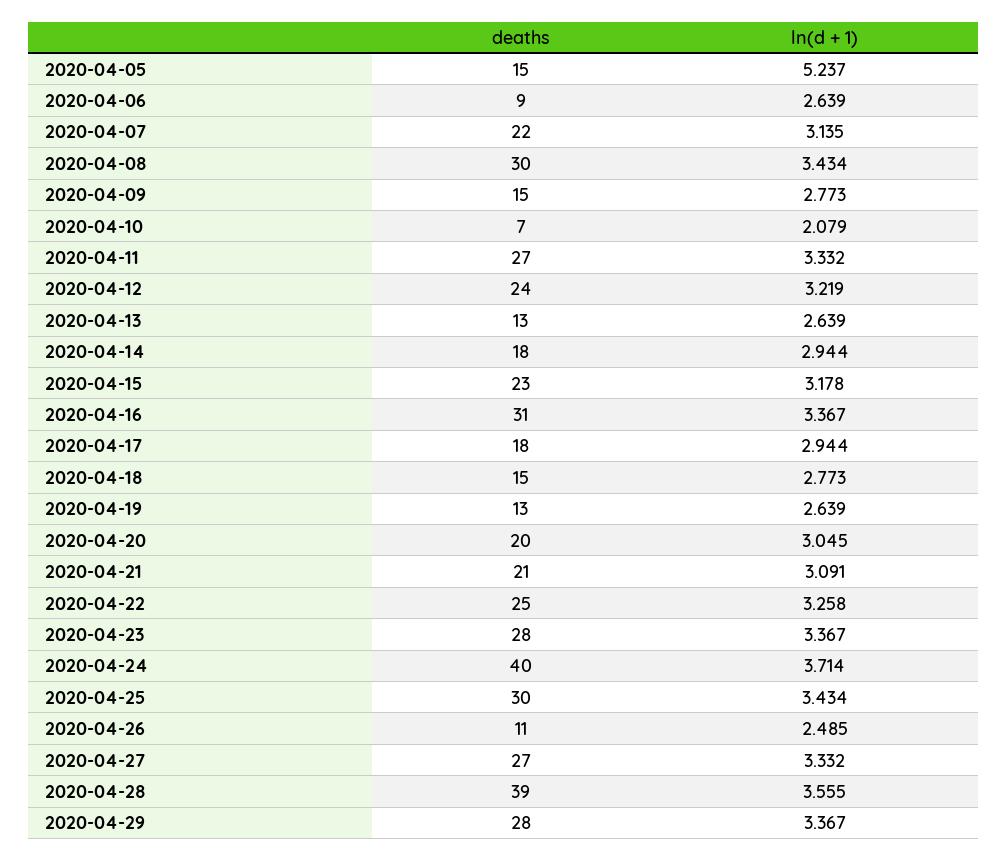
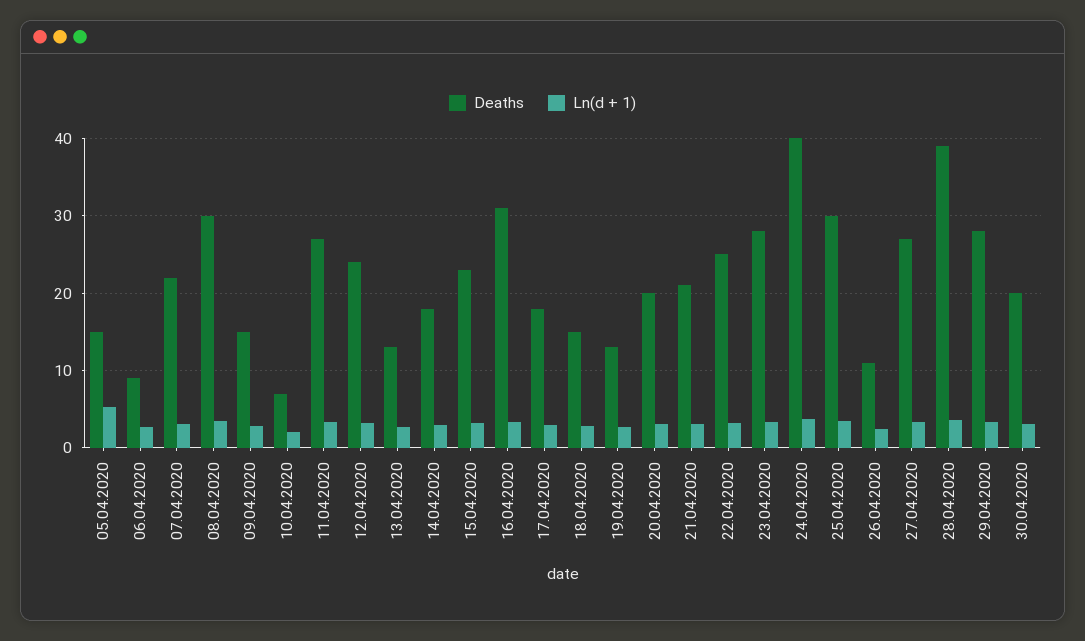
deaths, 30.04.2020: none -> 20
ln(d + 1), 30.04.2020: none -> 3

